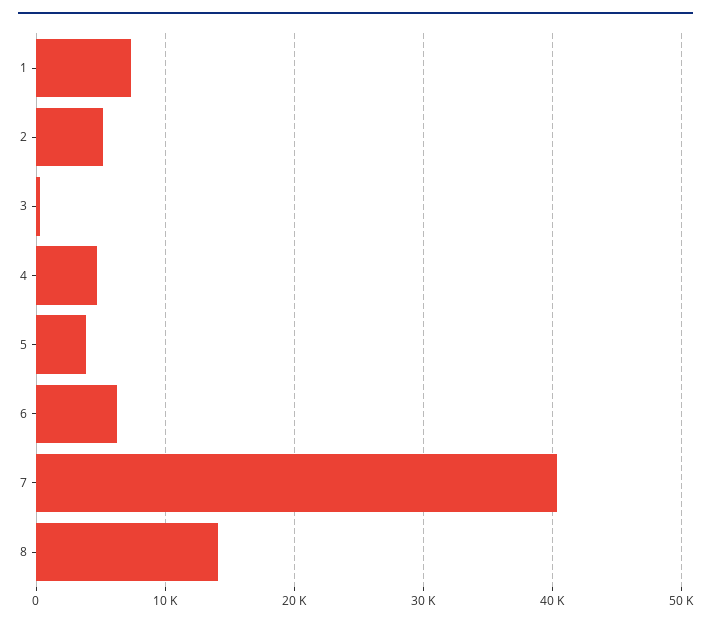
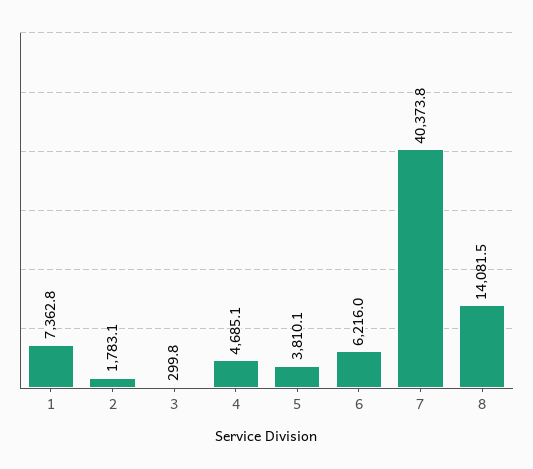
2: 5000 -> 1783.1

